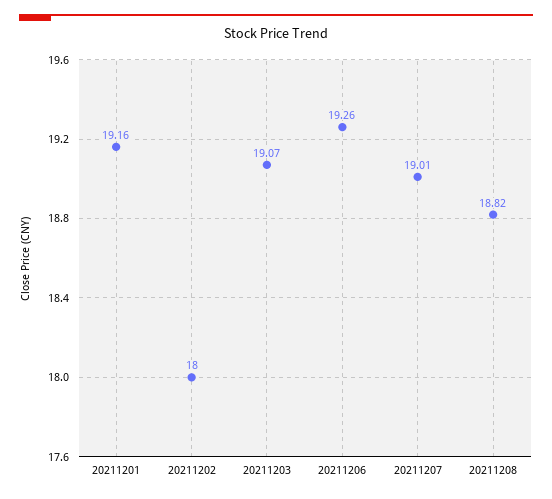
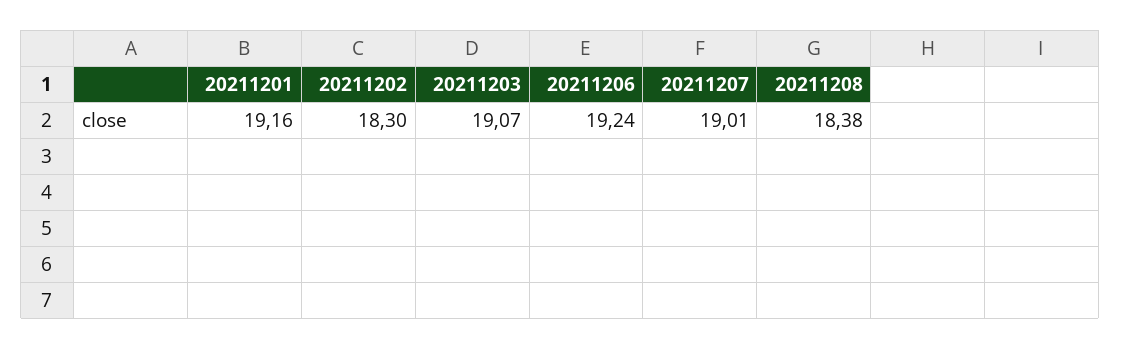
20211202: 18 -> 18.3
20211206: 19.26 -> 19.24
20211208: 18.82 -> 18.38

